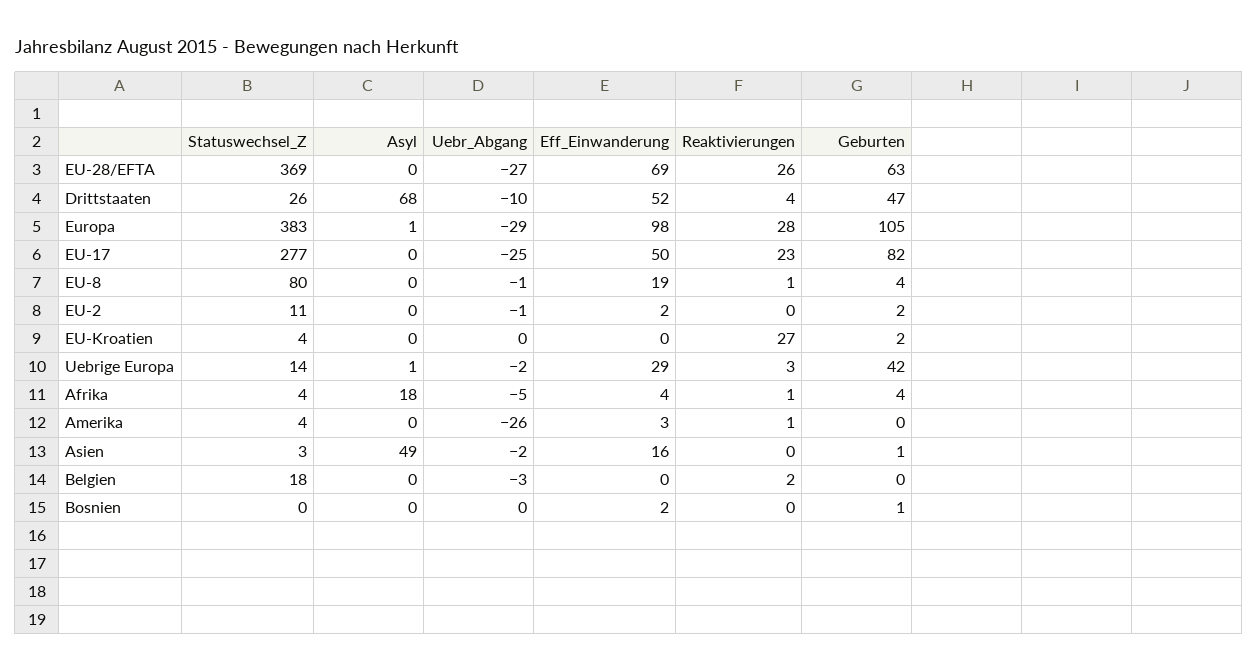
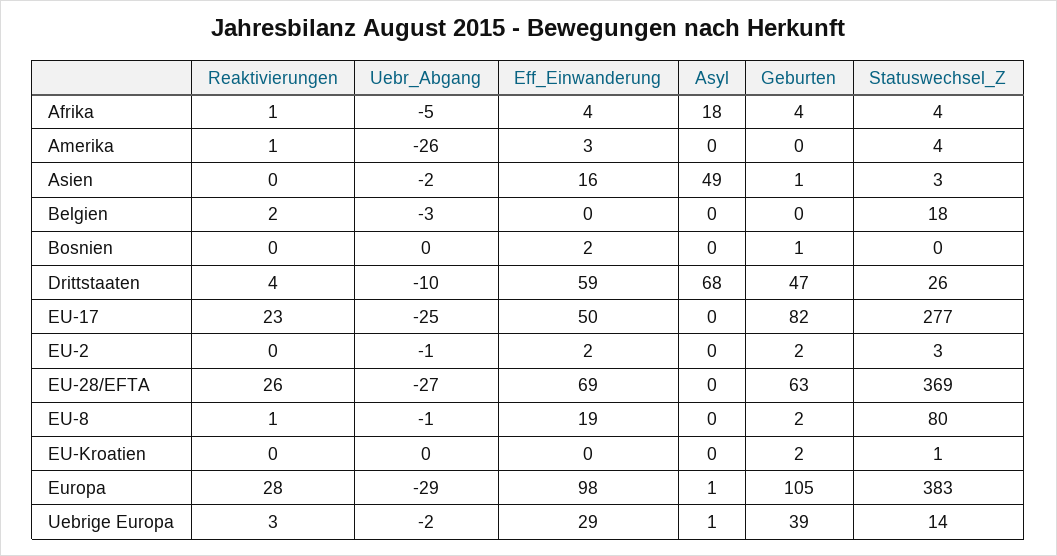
Eff_Einwanderung, Drittstaaten: 52 -> 59
Geburten, EU-8: 4 -> 2
Statuswechsel_Z, EU-2: 11 -> 3
Statuswechsel_Z, EU-Kroatien: 4 -> 1
Reaktivierungen, EU-Kroatien: 27 -> 0
Geburten, Uebrige Europa: 42 -> 39

